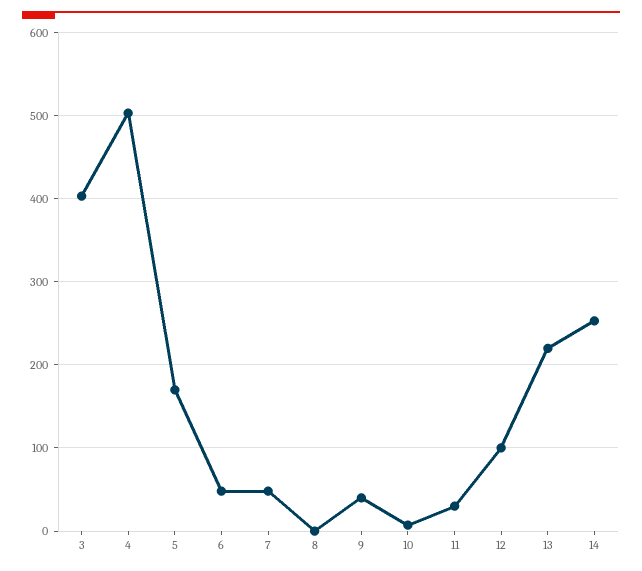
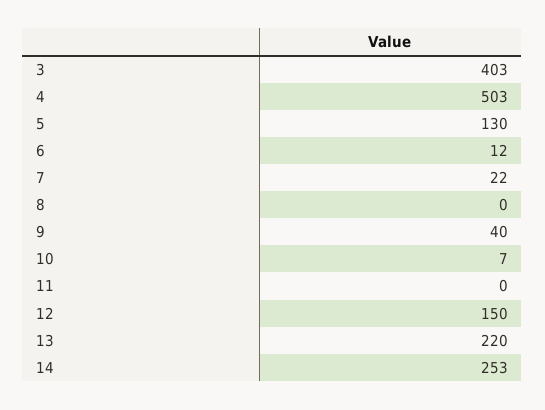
5: 170 -> 130
6: 50 -> 12
7: 50 -> 22
11: 30 -> 0
12: 100 -> 150

